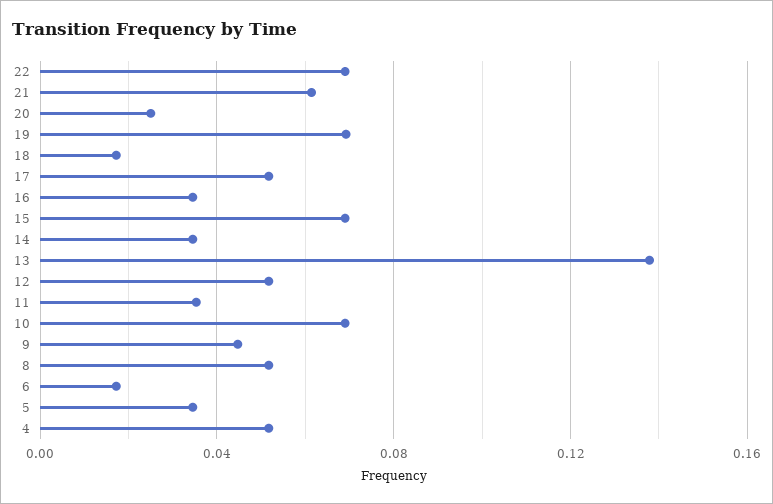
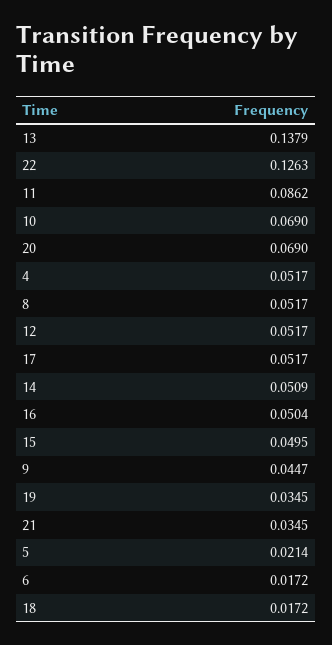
22: 0.07 -> 0.1263
21: 0.06 -> 0.0345
20: 0.025 -> 0.069
19: 0.07 -> 0.0345
16: 0.035 -> 0.0504
15: 0.07 -> 0.0495
14: 0.035 -> 0.0509
11: 0.035 -> 0.0862
5: 0.035 -> 0.0214

